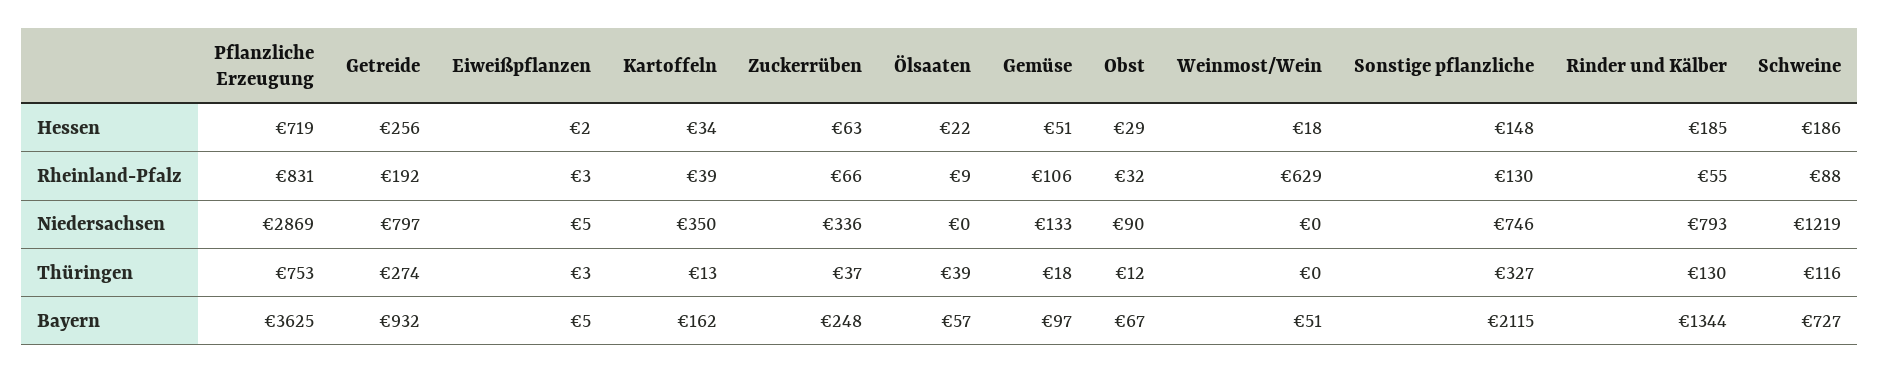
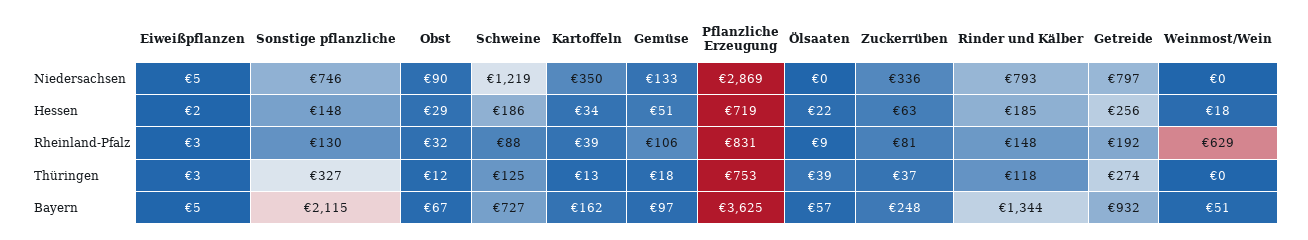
Zuckerrüben, Rheinland-Pfalz: 66 -> 81
Rinder und Kälber, Rheinland-Pfalz: 55 -> 148
Rinder und Kälber, Thüringen: 130 -> 118
Schweine, Thüringen: 116 -> 125

